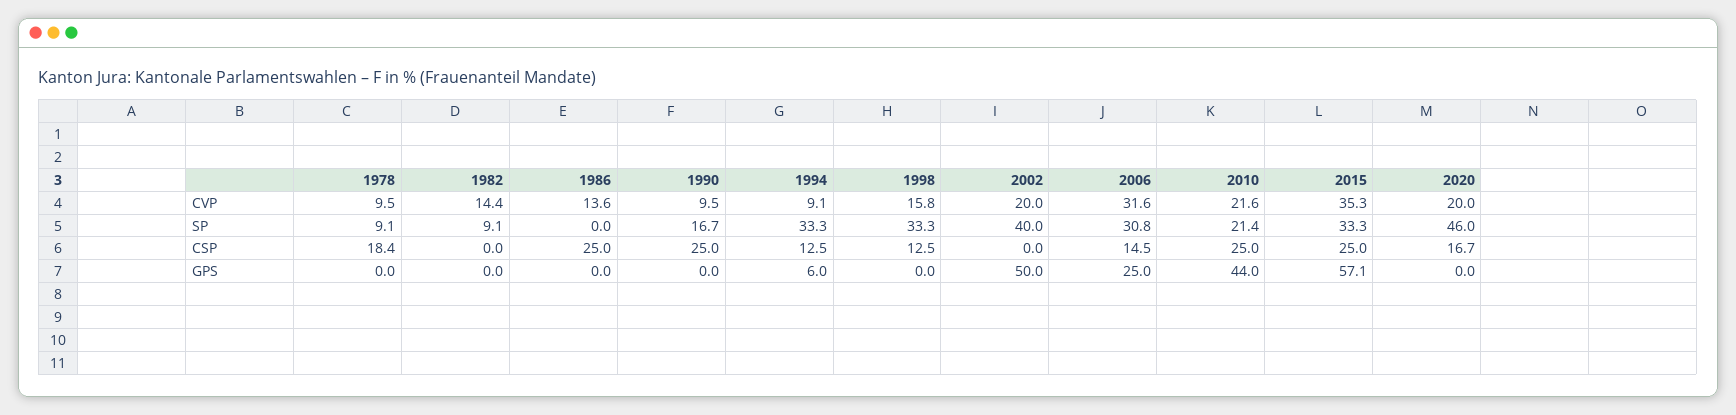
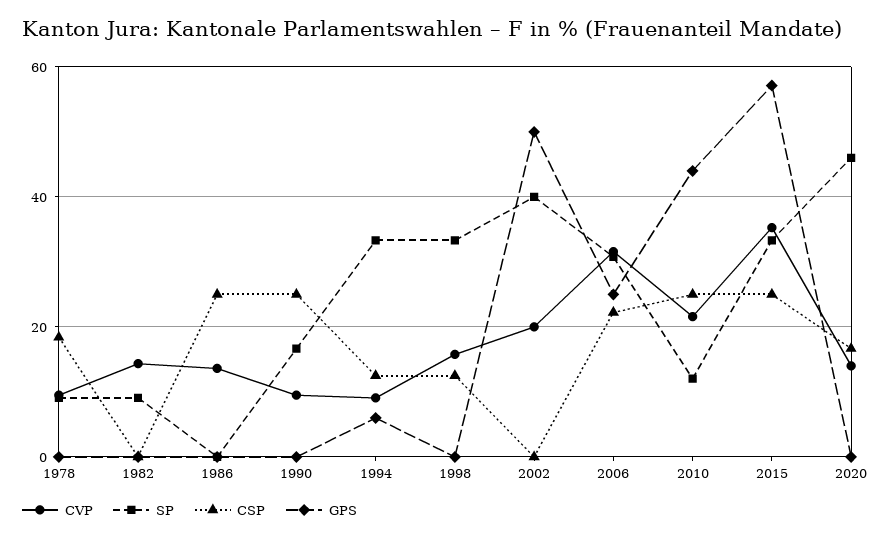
CVP, 2020: 20 -> 14
SP, 2010: 21.4 -> 12
CSP, 2006: 14.5 -> 22

